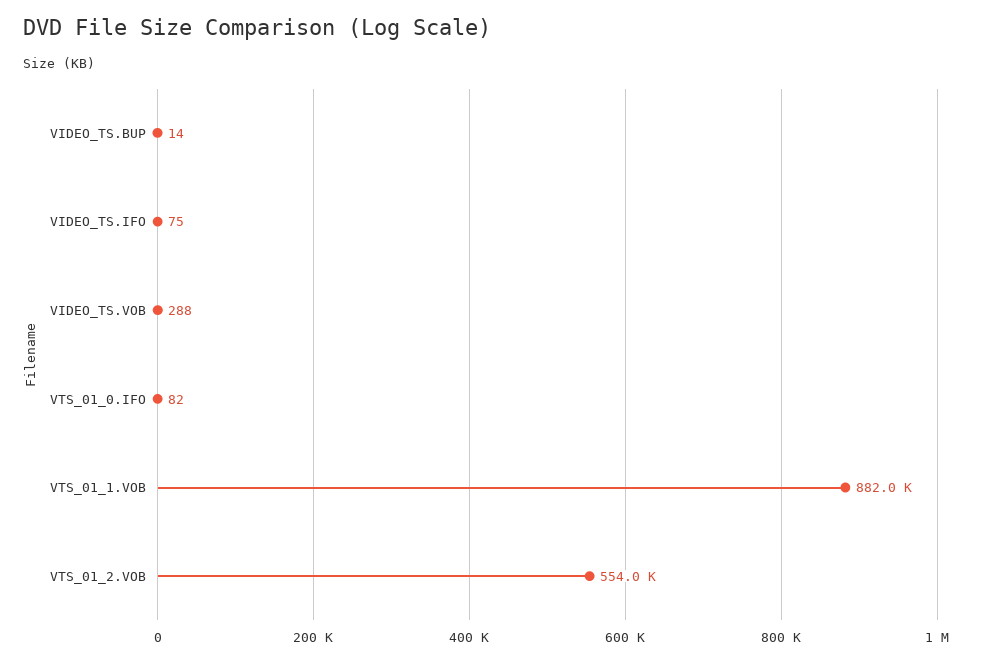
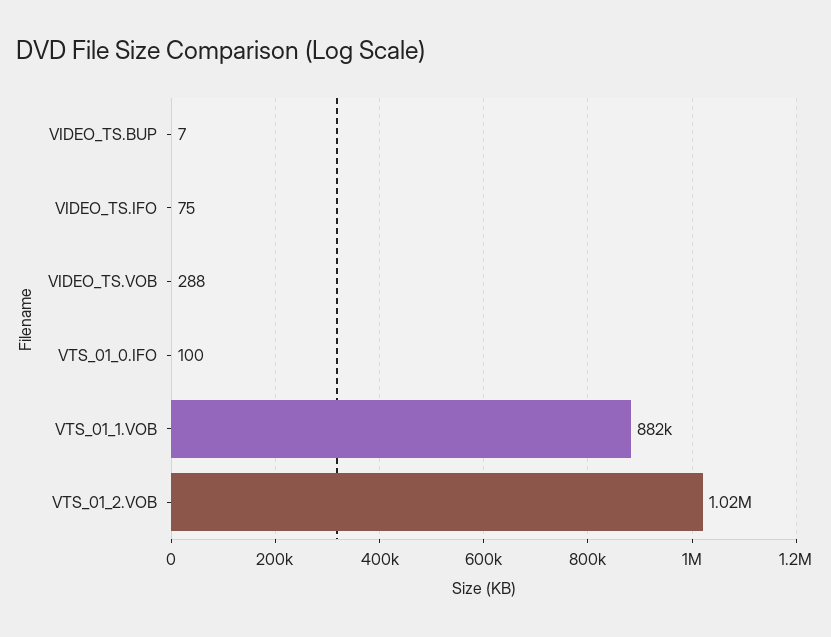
VIDEO_TS.BUP: 14 -> 7
VTS_01_0.IFO: 82 -> 100
VTS_01_2.VOB: 554000 -> 1020000

